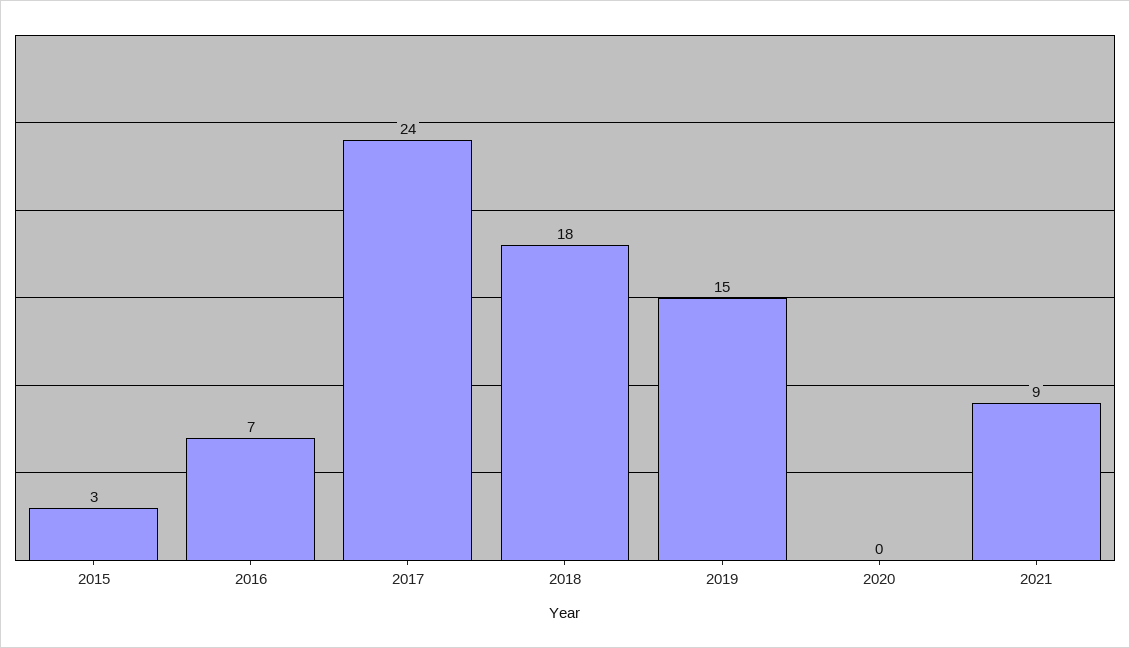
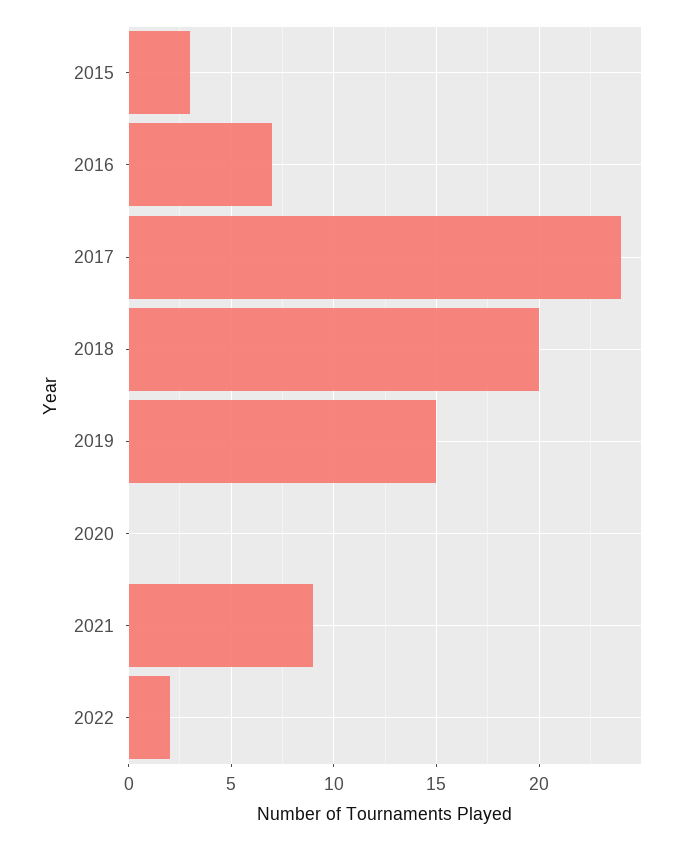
2018: 18 -> 20
2022: none -> 2

